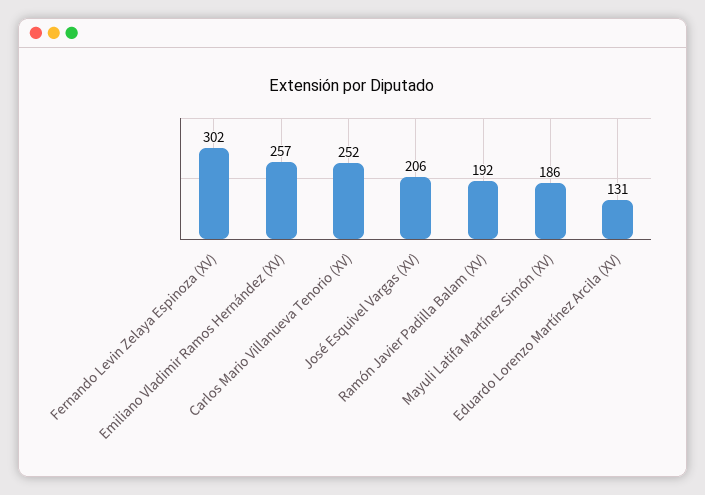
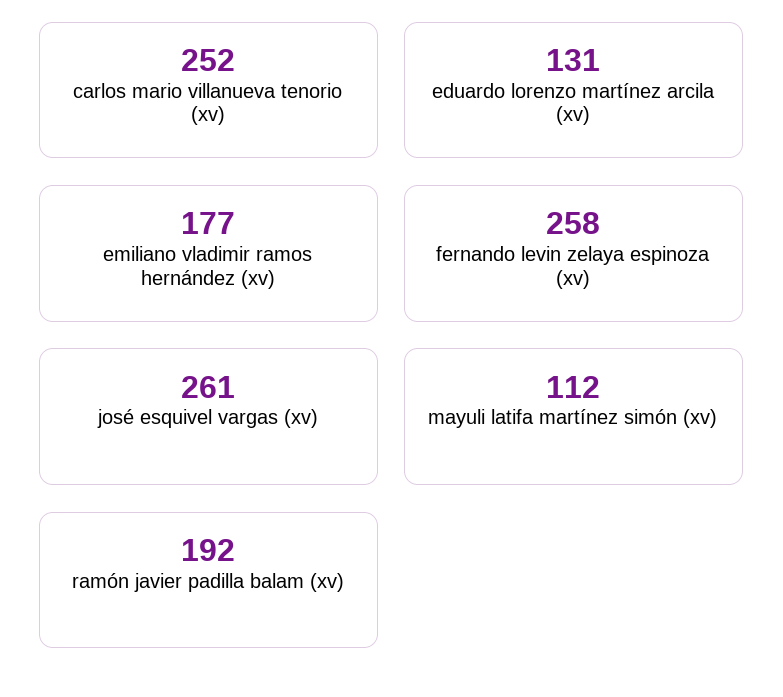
Fernando Levin Zelaya Espinoza (XV): 302 -> 258
Emiliano Vladimir Ramos Hernández (XV): 257 -> 177
José Esquivel Vargas (XV): 206 -> 261
Mayuli Latifa Martínez Simón (XV): 186 -> 112

